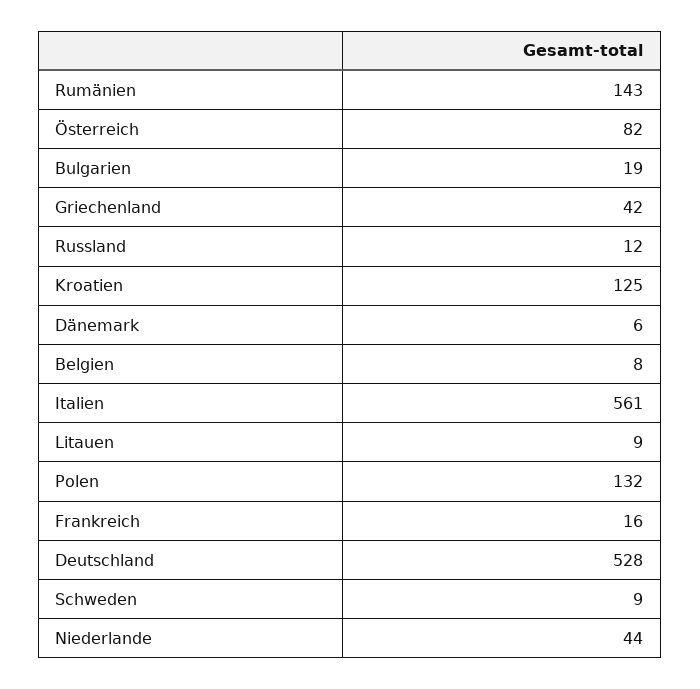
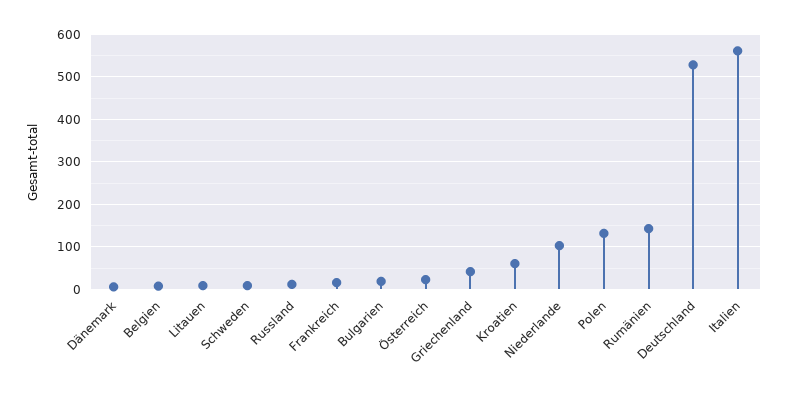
Österreich: 82 -> 20
Kroatien: 125 -> 60
Niederlande: 44 -> 100

